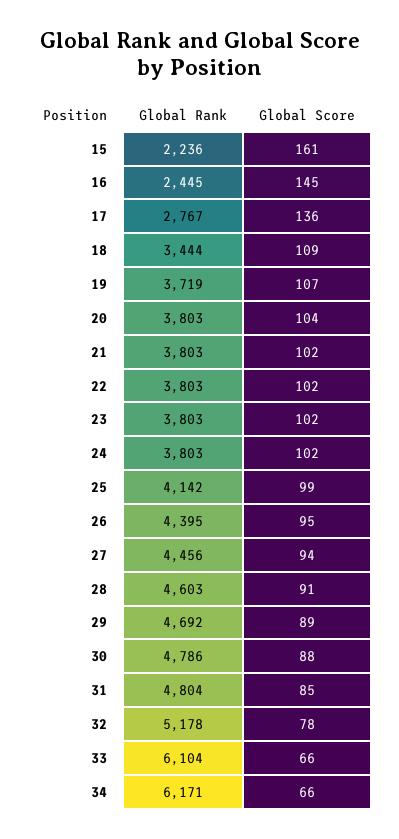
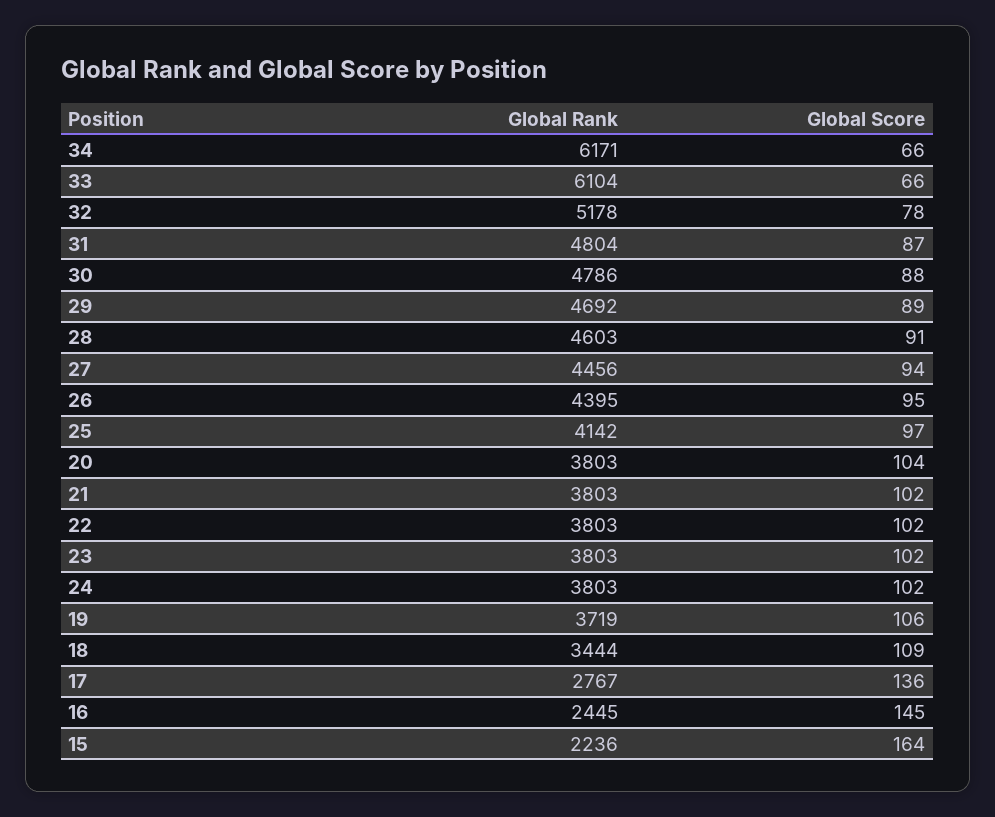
Global Score, 15: 161 -> 164
Global Score, 19: 107 -> 106
Global Score, 25: 99 -> 97
Global Score, 31: 85 -> 87

